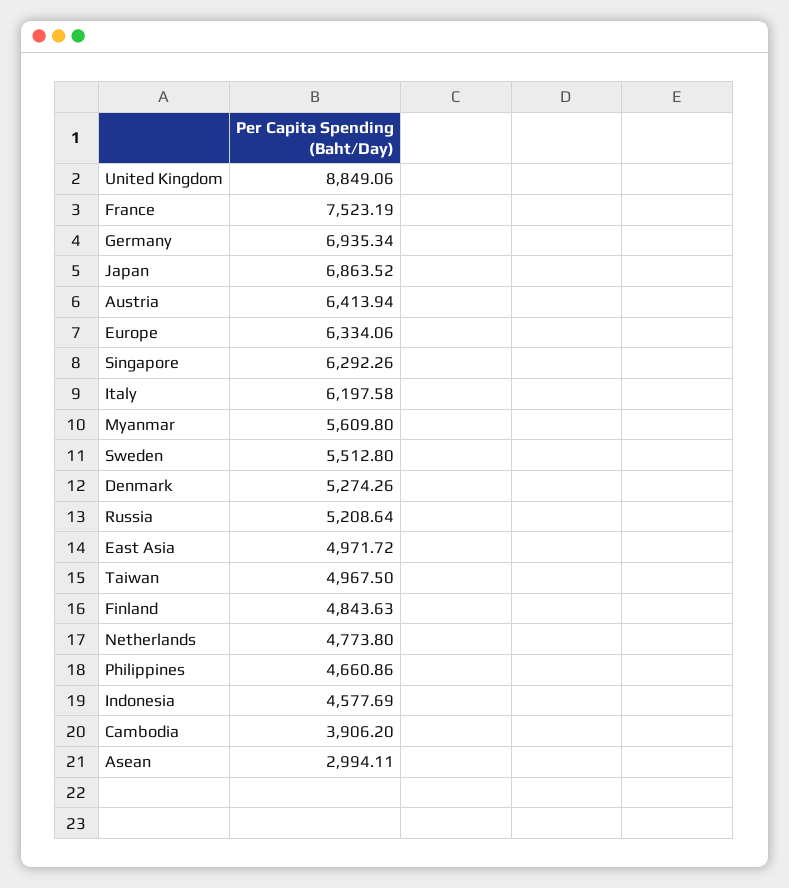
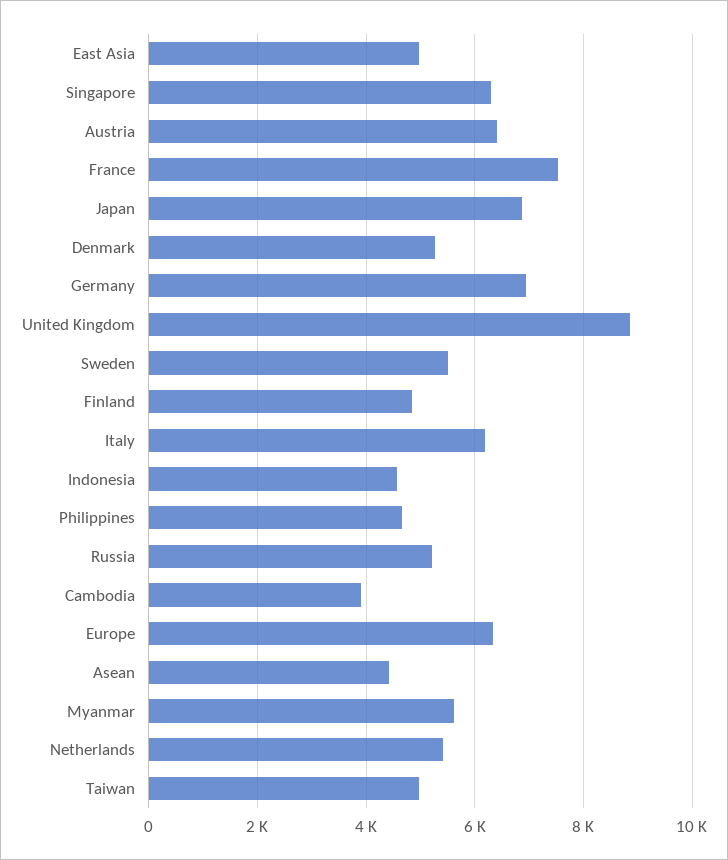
Netherlands: 4773.8 -> 5400
Asean: 2994.11 -> 4400

